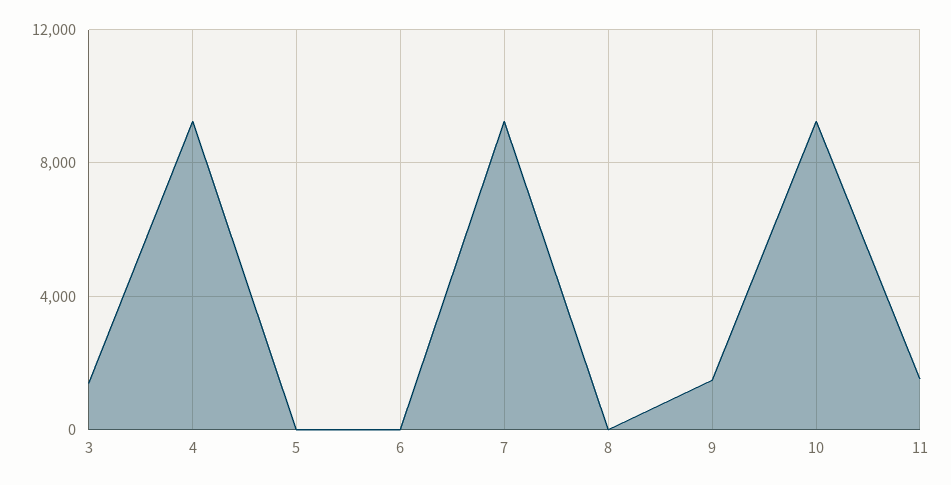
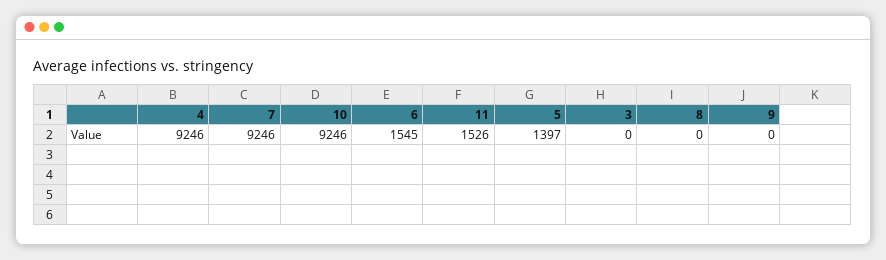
3: 1500 -> 0
5: 0 -> 1397
6: 0 -> 1545
9: 1500 -> 0

